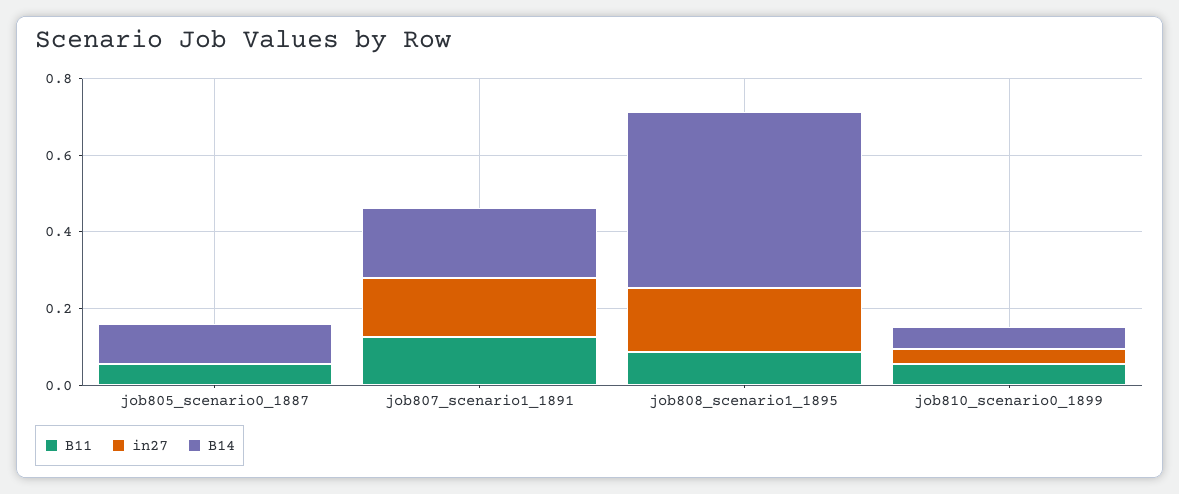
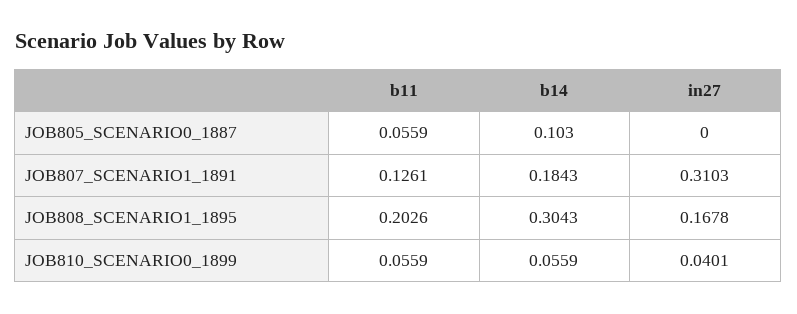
in27, job807_scenario1_1891: 0.15 -> 0.3103
B11, job808_scenario1_1895: 0.1 -> 0.2026
B14, job808_scenario1_1895: 0.45 -> 0.3043

